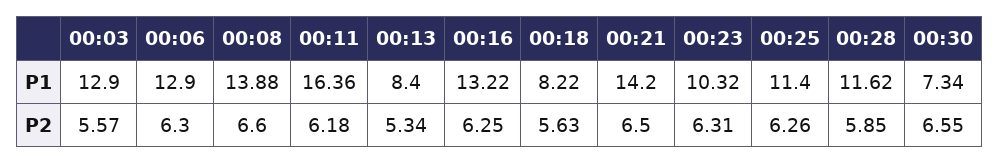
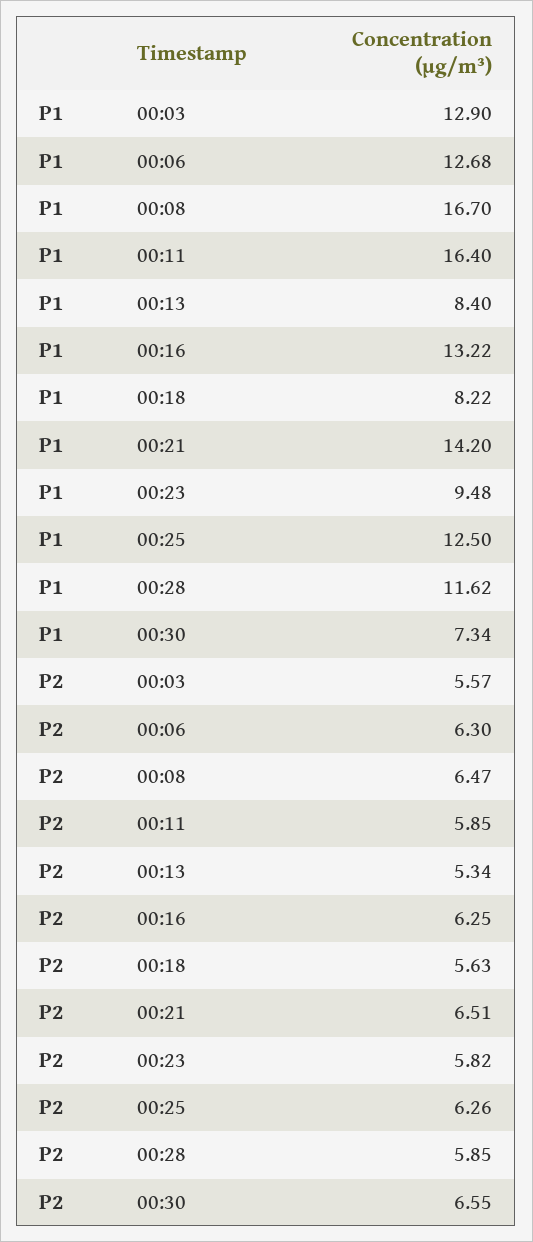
00:06, P1: 12.9 -> 12.68
00:08, P1: 13.88 -> 16.7
00:11, P1: 16.36 -> 16.4
00:23, P1: 10.32 -> 9.48
00:25, P1: 11.4 -> 12.5
00:08, P2: 6.6 -> 6.47
00:11, P2: 6.18 -> 5.85
00:21, P2: 6.5 -> 6.51
00:23, P2: 6.31 -> 5.82

